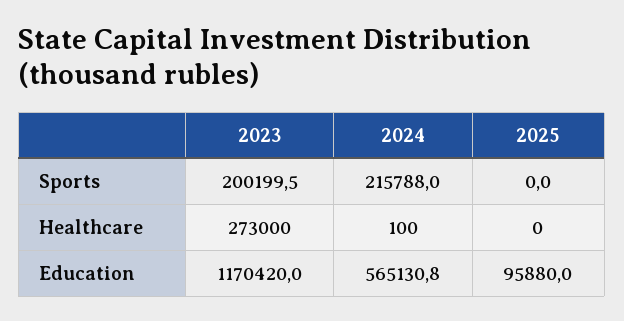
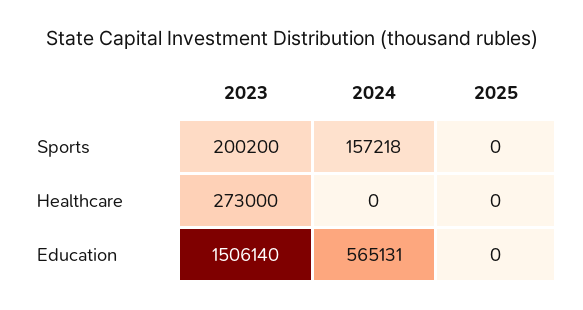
2024, Sports: 215788 -> 157218
2024, Healthcare: 100 -> 0
2023, Education: 1170420 -> 1506140
2025, Education: 95880 -> 0

